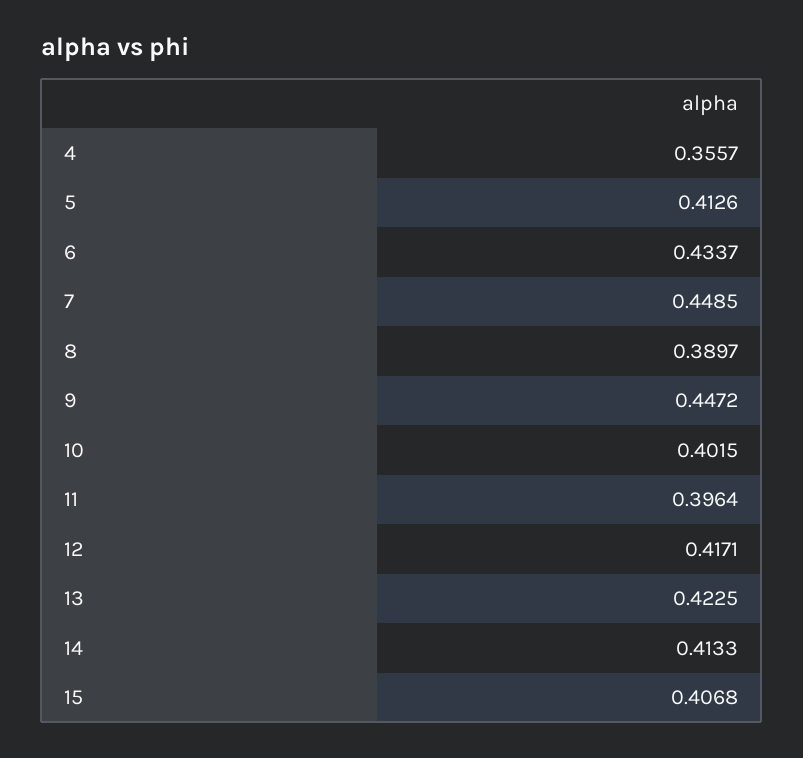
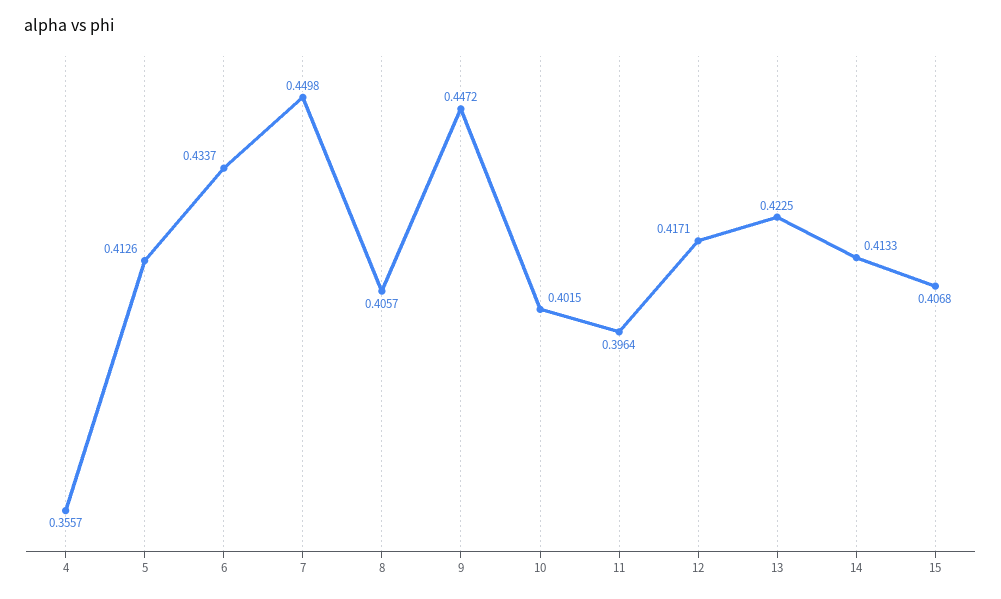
7: 0.4485 -> 0.4498
8: 0.3897 -> 0.4057

